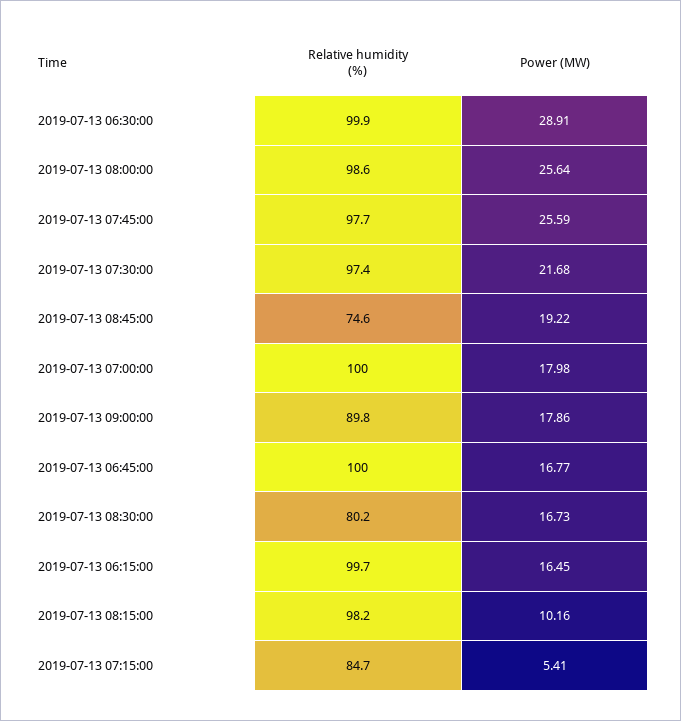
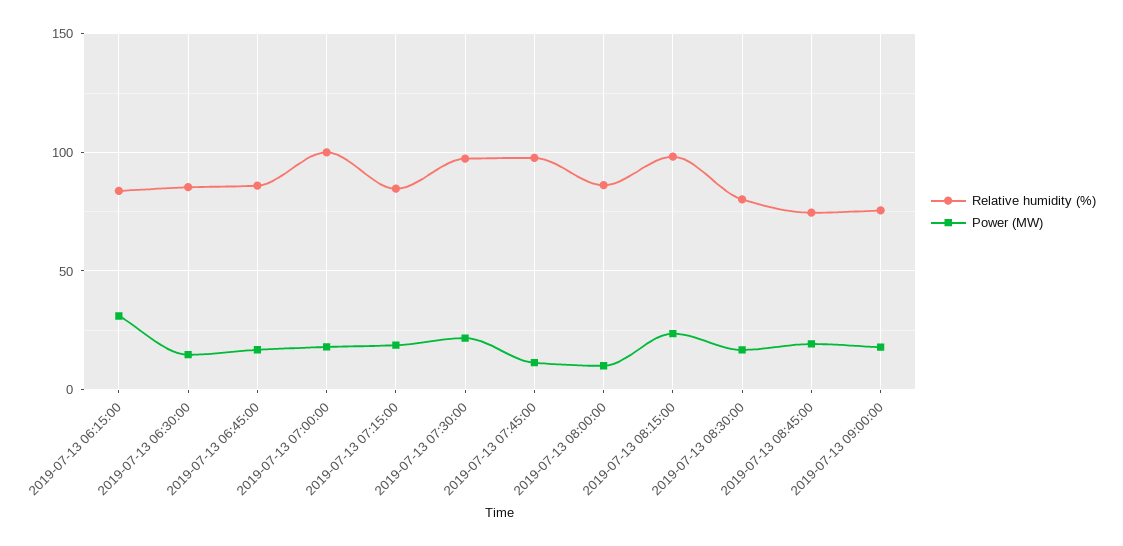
Relative humidity (%), 2019-07-13 06:30:00: 99.9 -> 85
Power (MW), 2019-07-13 06:30:00: 28.91 -> 15
Relative humidity (%), 2019-07-13 08:00:00: 98.6 -> 85
Power (MW), 2019-07-13 08:00:00: 25.64 -> 10
Power (MW), 2019-07-13 07:45:00: 25.59 -> 10
Relative humidity (%), 2019-07-13 09:00:00: 89.8 -> 75
Relative humidity (%), 2019-07-13 06:45:00: 100 -> 85
Relative humidity (%), 2019-07-13 06:15:00: 99.7 -> 85
Power (MW), 2019-07-13 06:15:00: 16.45 -> 30
Power (MW), 2019-07-13 08:15:00: 10.16 -> 25
Power (MW), 2019-07-13 07:15:00: 5.41 -> 20

